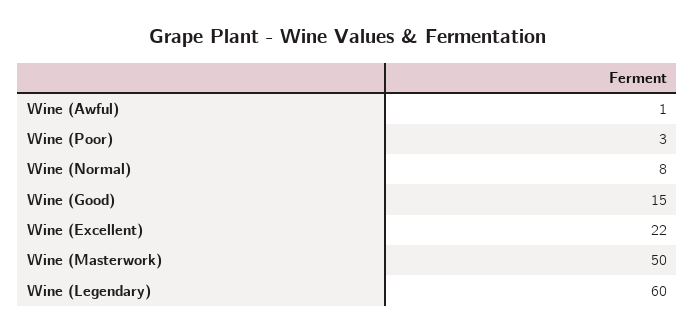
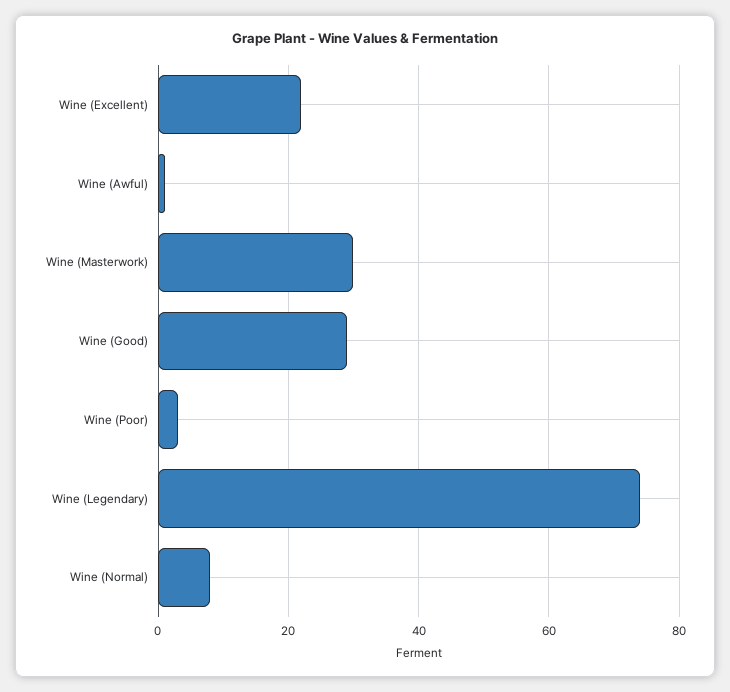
Wine (Good): 15 -> 30
Wine (Masterwork): 50 -> 30
Wine (Legendary): 60 -> 75

